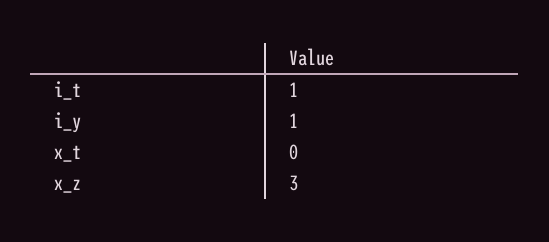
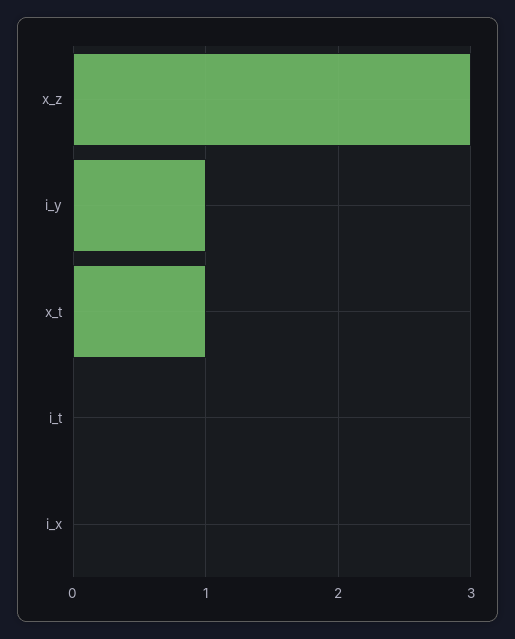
i_t: 1 -> 0
x_t: 0 -> 1
i_x: none -> 0

